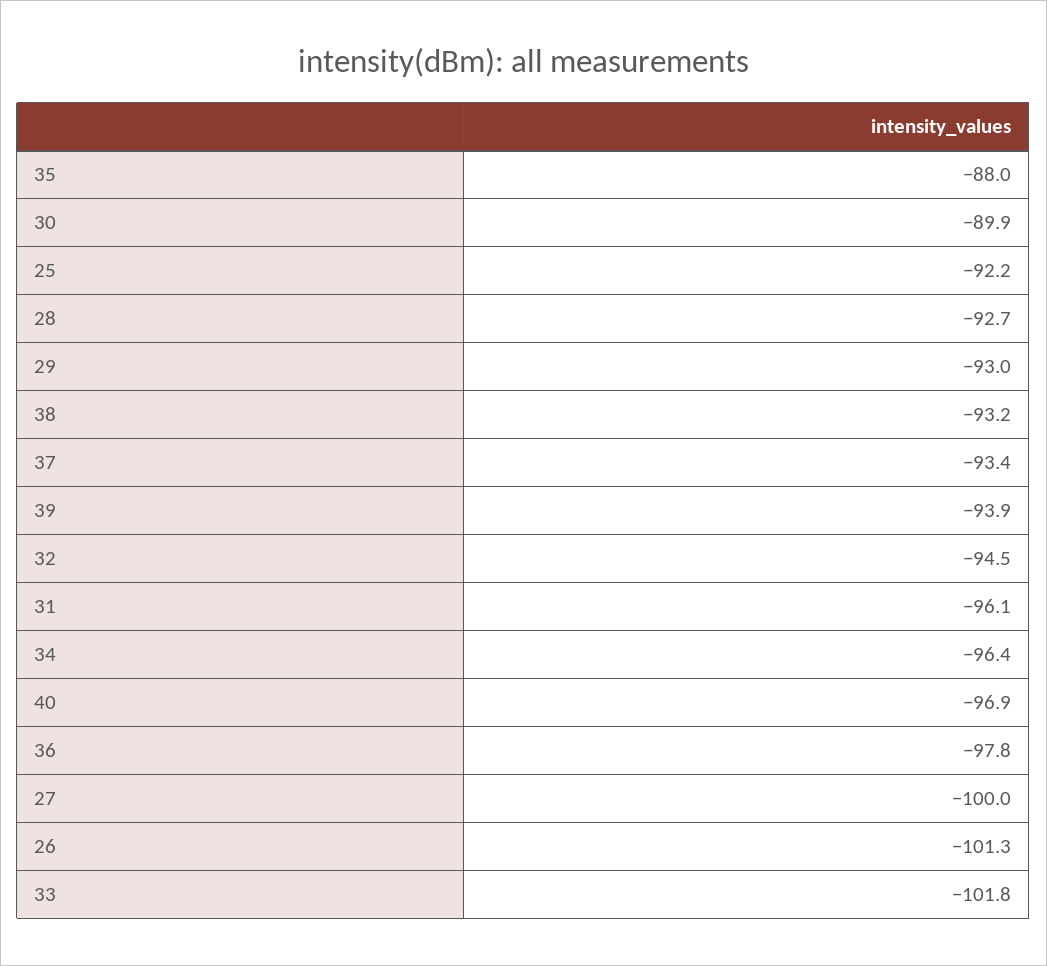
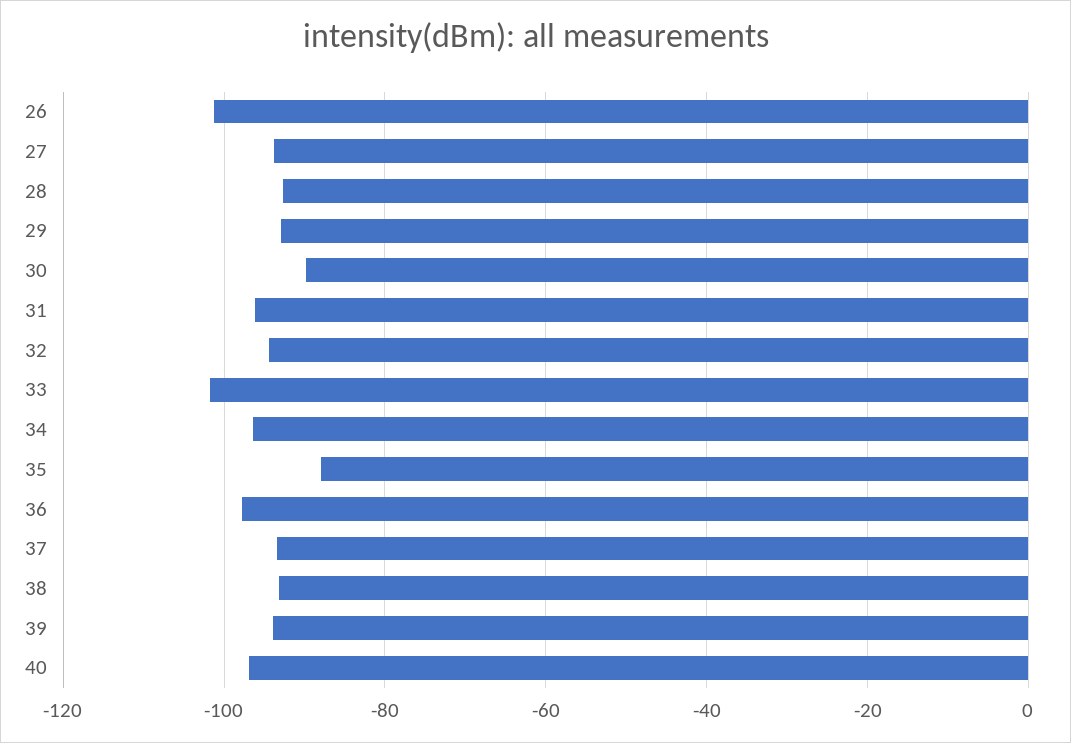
25: -92.2 -> none
27: -100 -> -94

